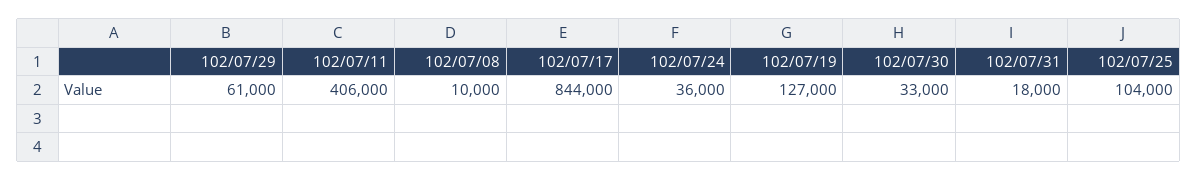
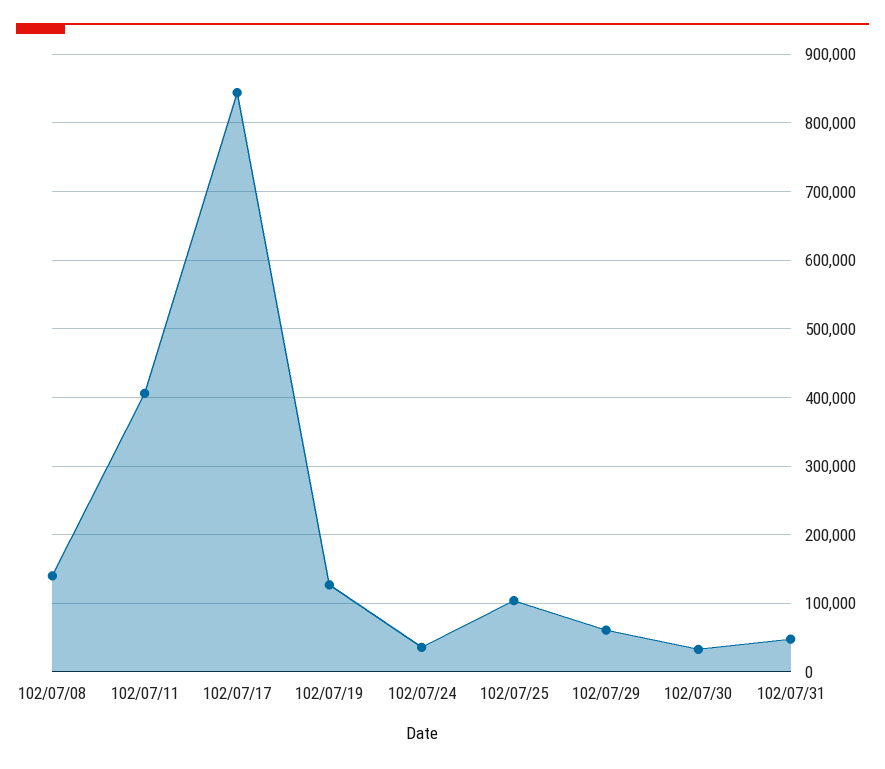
102/07/08: 10000 -> 140000
102/07/31: 18000 -> 50000

